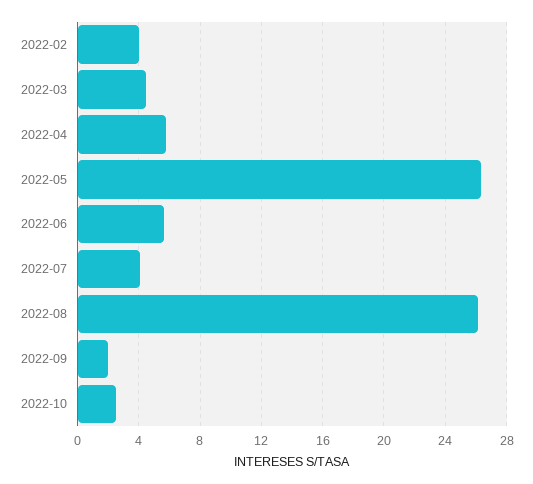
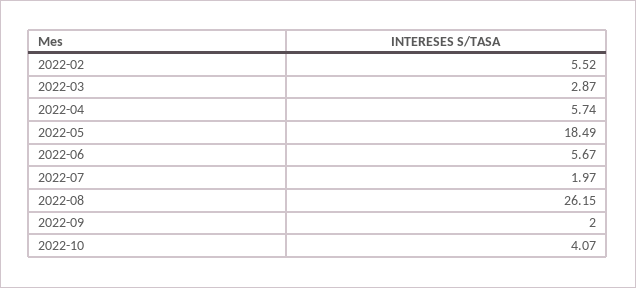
2022-02: 4 -> 5.52
2022-03: 4.5 -> 2.87
2022-05: 26.5 -> 18.49
2022-07: 4 -> 1.97
2022-10: 2.5 -> 4.07

